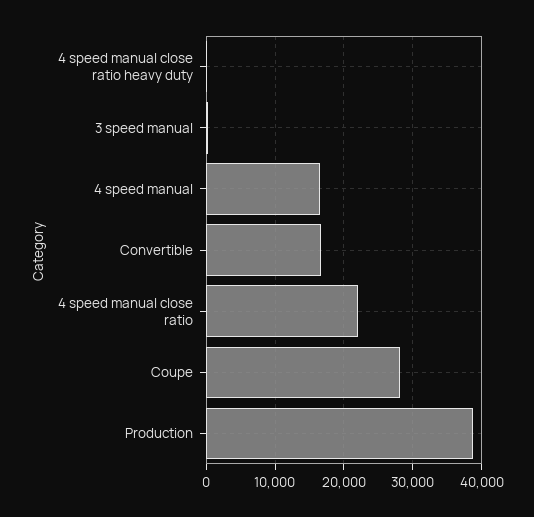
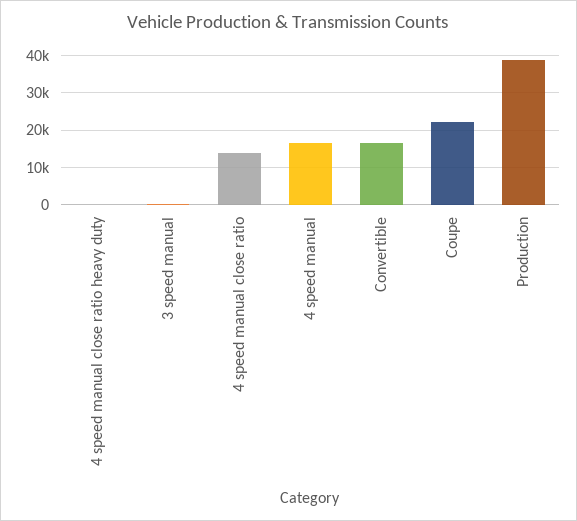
4 speed manual close ratio: 22000 -> 14000
Coupe: 28000 -> 22000

